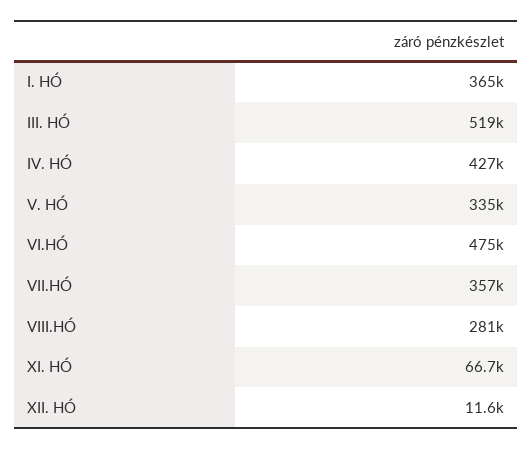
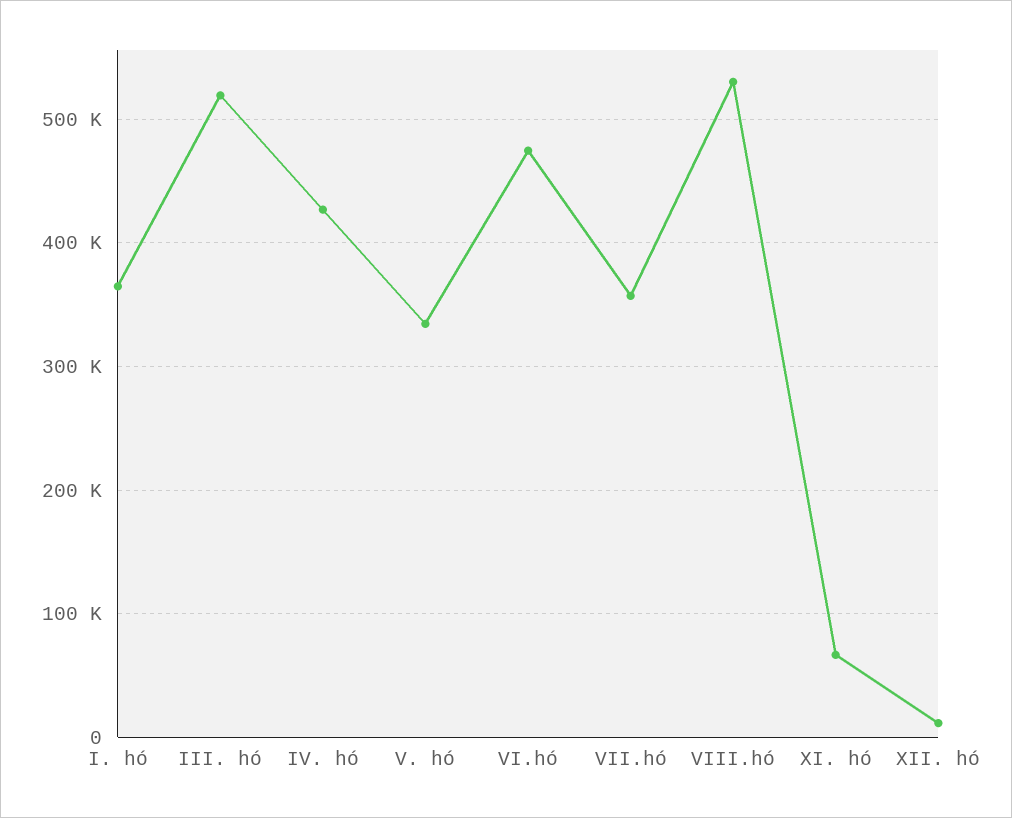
VIII.HÓ: 281000 -> 530000

